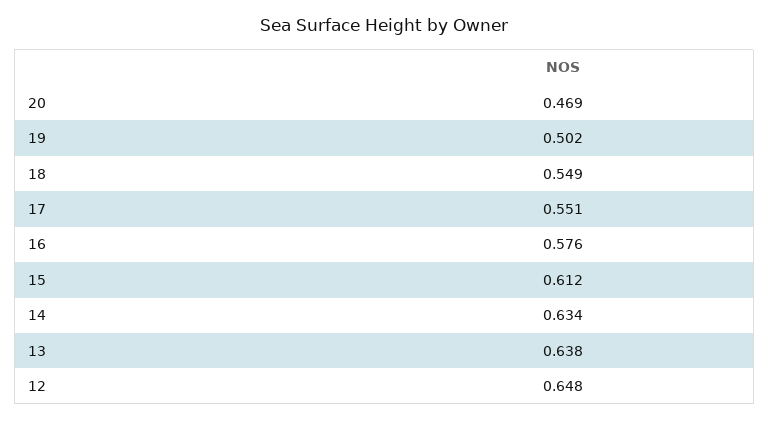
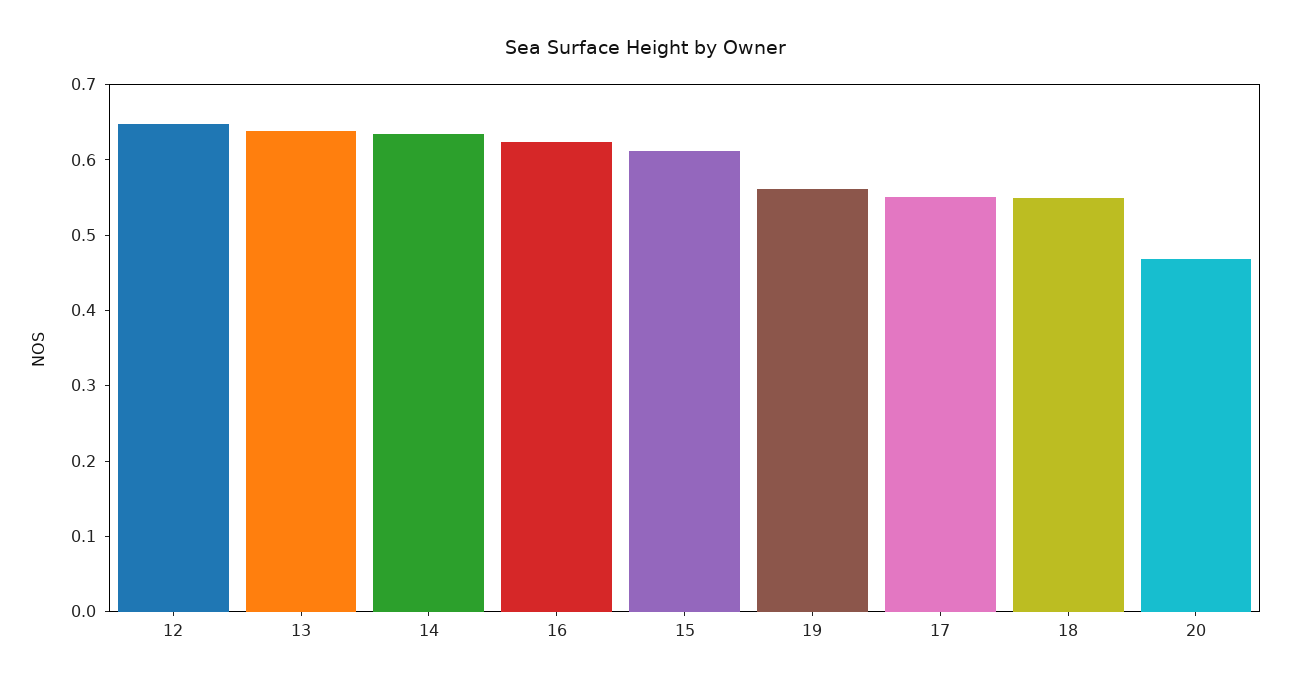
19: 0.502 -> 0.56
16: 0.576 -> 0.62

